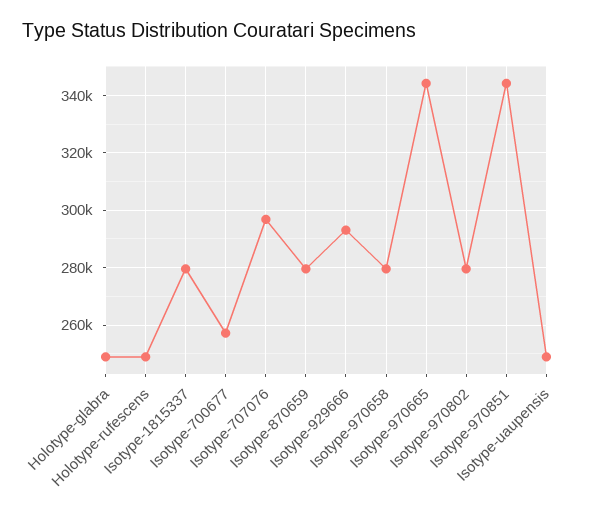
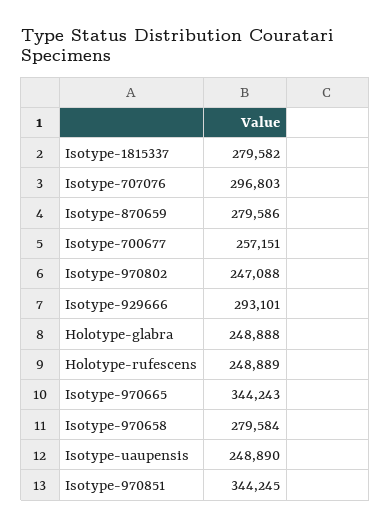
Isotype-970802: 280000 -> 247088

